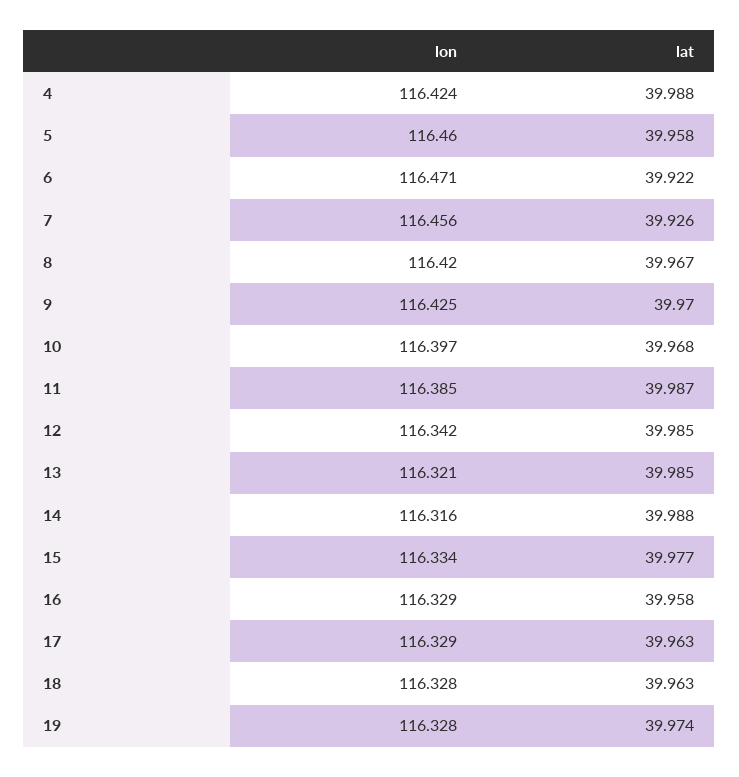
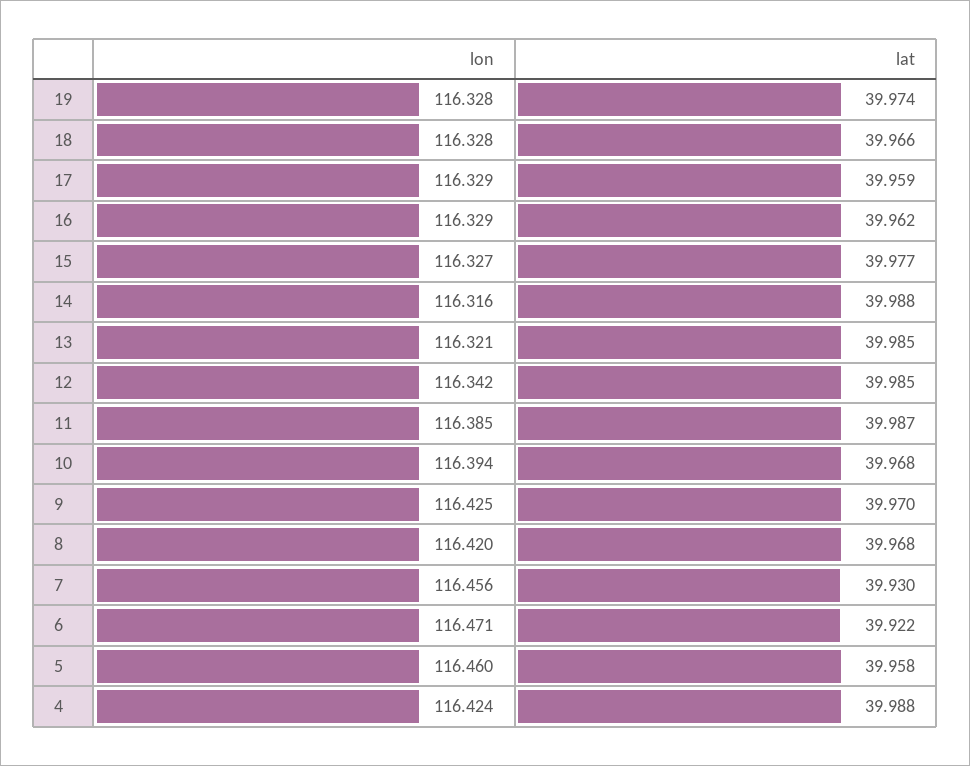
lat, 7: 39.926 -> 39.93
lat, 8: 39.967 -> 39.968
lon, 10: 116.397 -> 116.394
lon, 15: 116.334 -> 116.327
lat, 16: 39.958 -> 39.962
lat, 17: 39.963 -> 39.959
lat, 18: 39.963 -> 39.966

